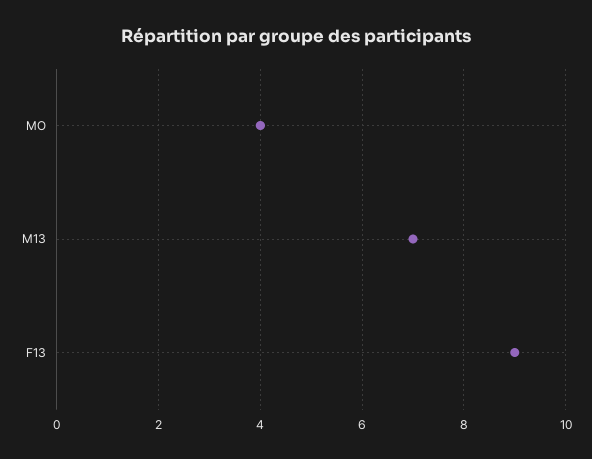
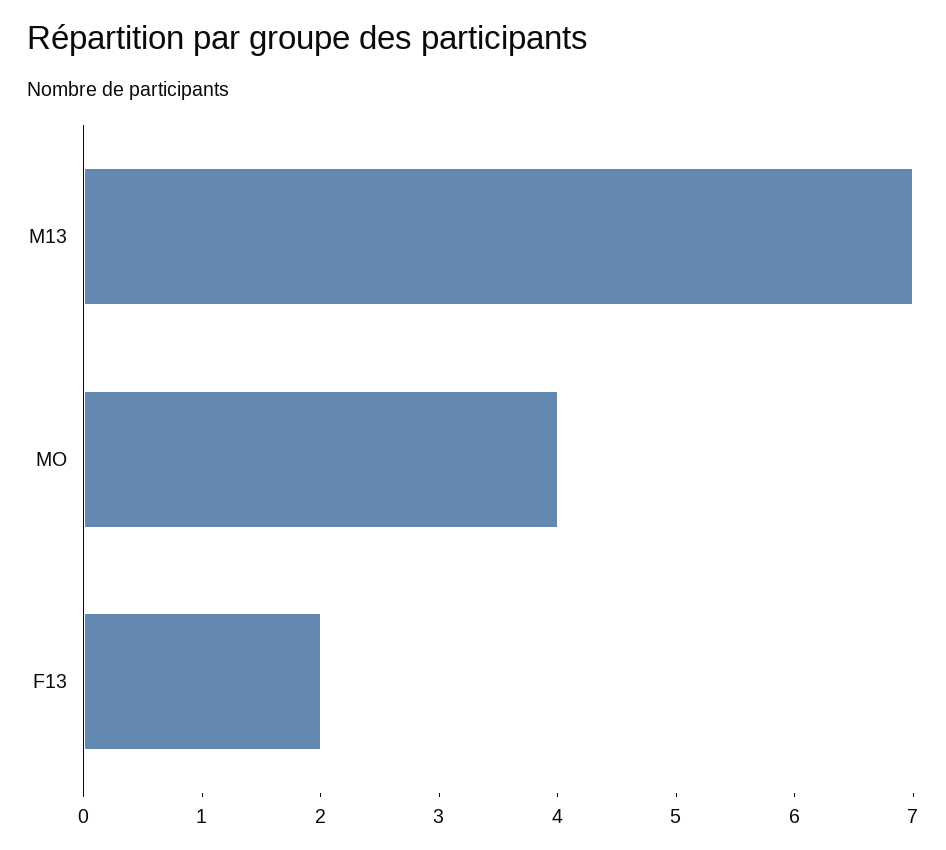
F13: 9 -> 2

